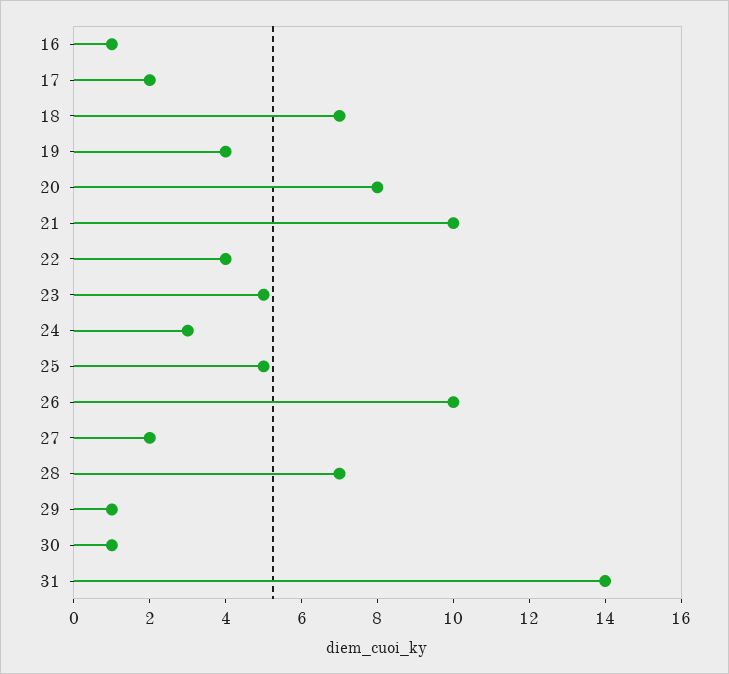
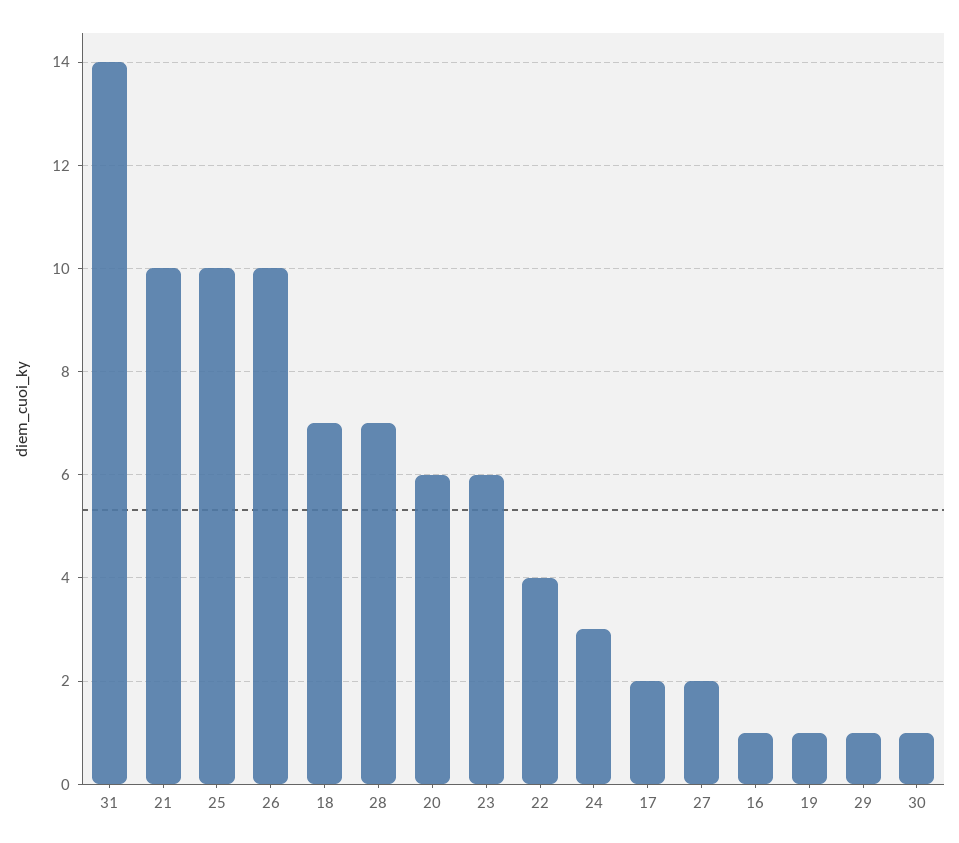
19: 4 -> 1
20: 8 -> 6
23: 5 -> 6
25: 5 -> 10

